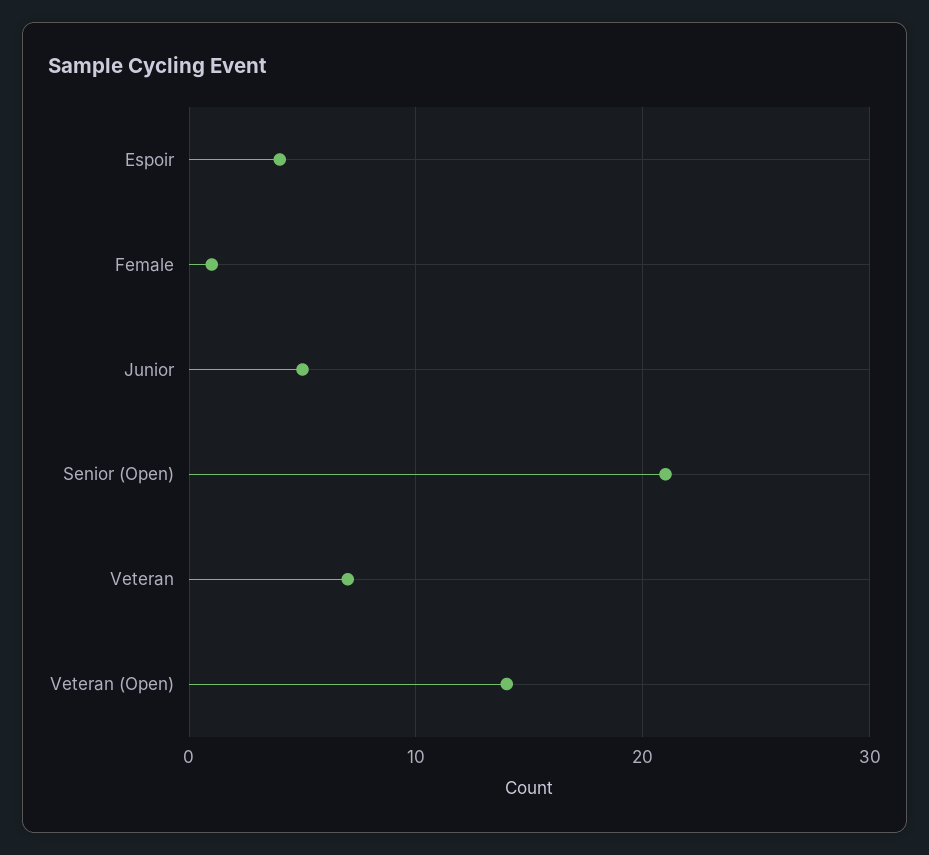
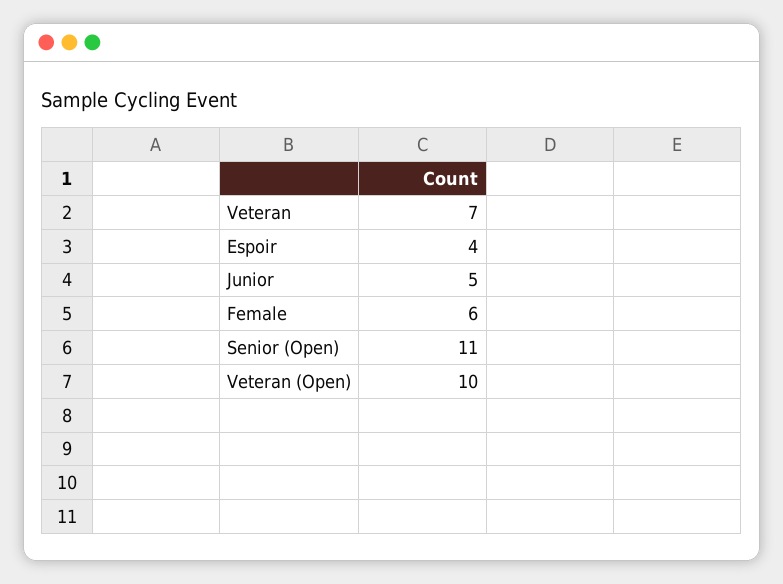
Female: 1 -> 6
Senior (Open): 21 -> 11
Veteran (Open): 14 -> 10

